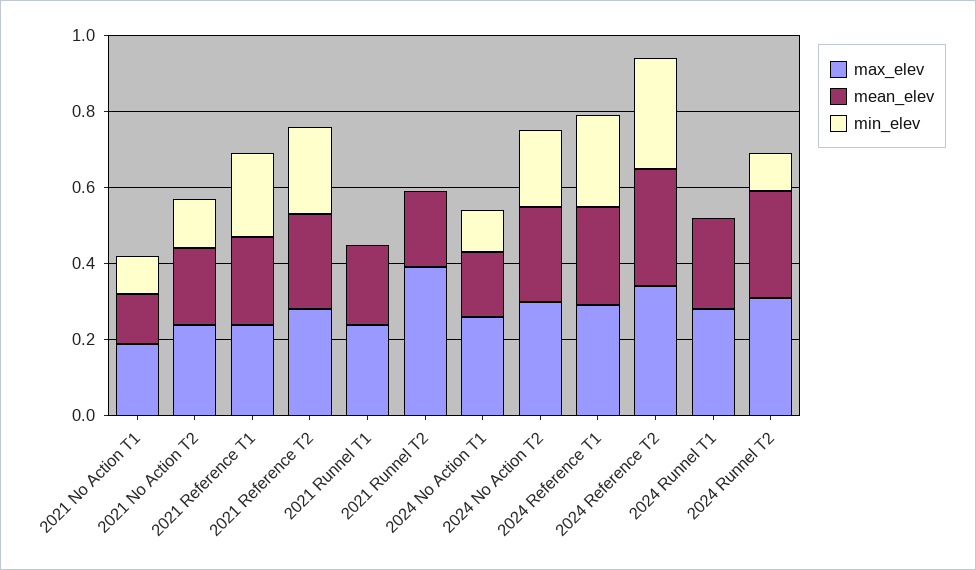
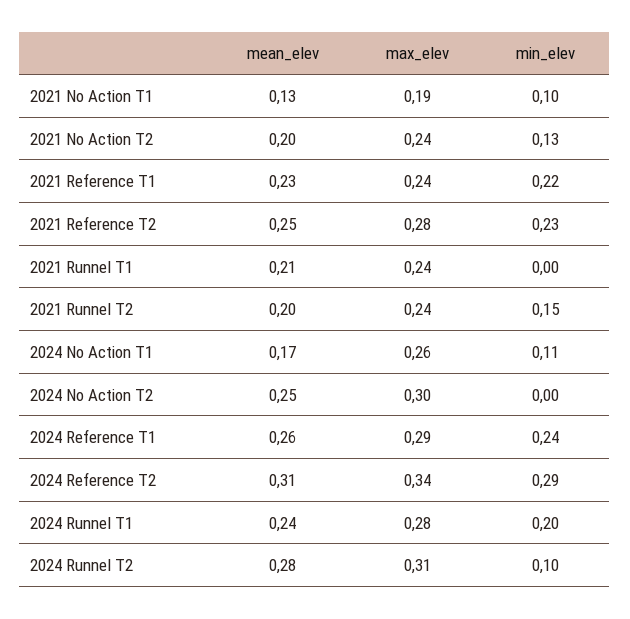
max_elev, 2021 Runnel T2: 0.4 -> 0.24
min_elev, 2021 Runnel T2: 0 -> 0.15
min_elev, 2024 No Action T2: 0.2 -> 0
min_elev, 2024 Runnel T1: 0 -> 0.2

